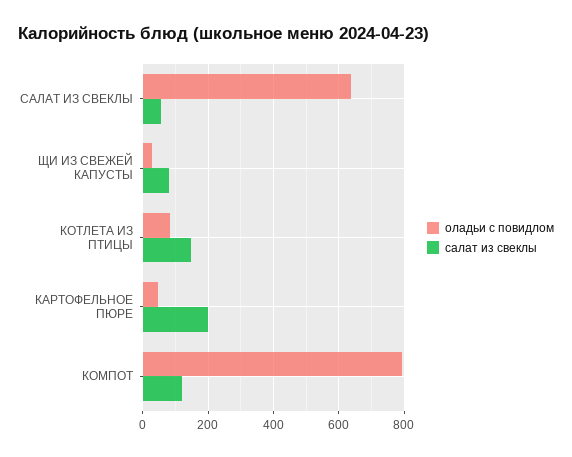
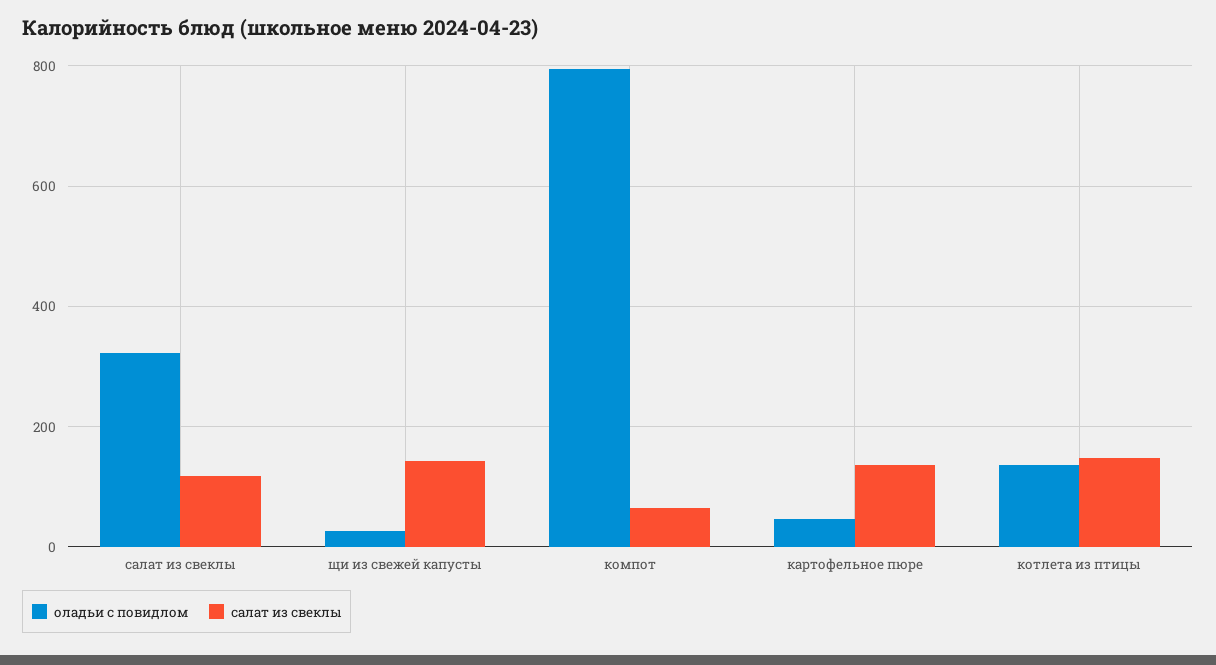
оладьи с повидлом, САЛАТ ИЗ СВЕКЛЫ: 640 -> 320
салат из свеклы, САЛАТ ИЗ СВЕКЛЫ: 60 -> 120
салат из свеклы, ЩИ ИЗ СВЕЖЕЙ КАПУСТЫ: 80 -> 140
оладьи с повидлом, КОТЛЕТА ИЗ ПТИЦЫ: 80 -> 140
салат из свеклы, КАРТОФЕЛЬНОЕ ПЮРЕ: 200 -> 140
салат из свеклы, КОМПОТ: 120 -> 60

